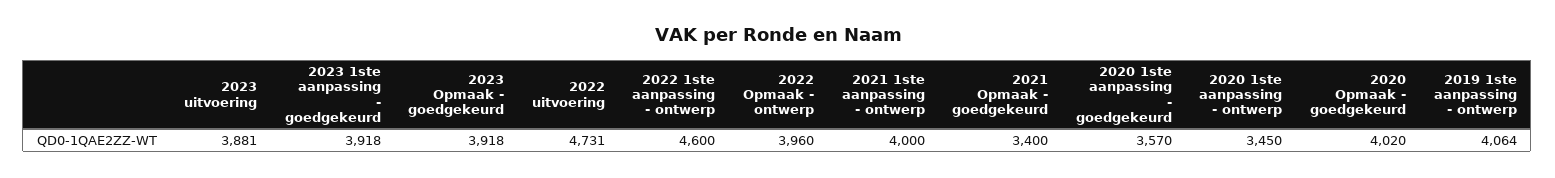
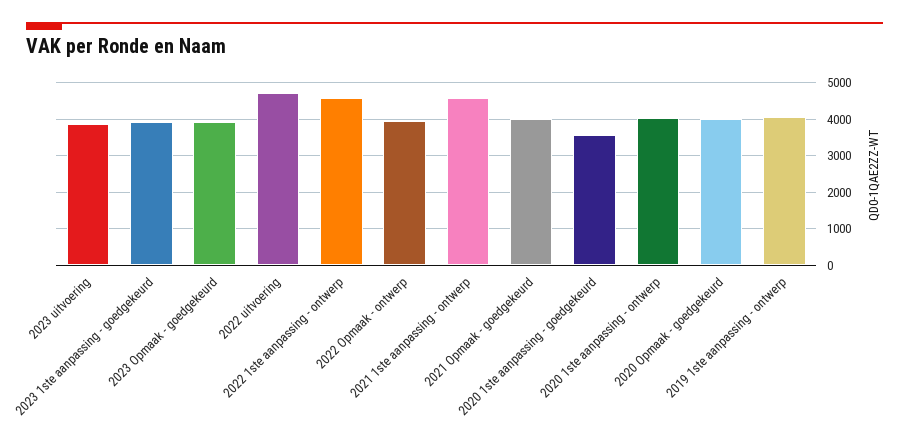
2021 1ste aanpassing - ontwerp: 4000 -> 4600
2021 Opmaak - goedgekeurd: 3400 -> 4000
2020 1ste aanpassing - ontwerp: 3450 -> 4000

